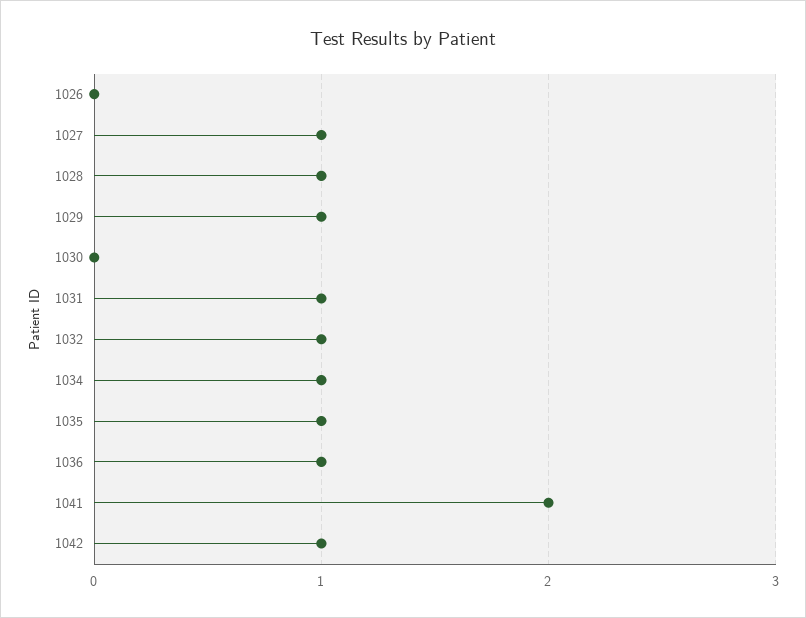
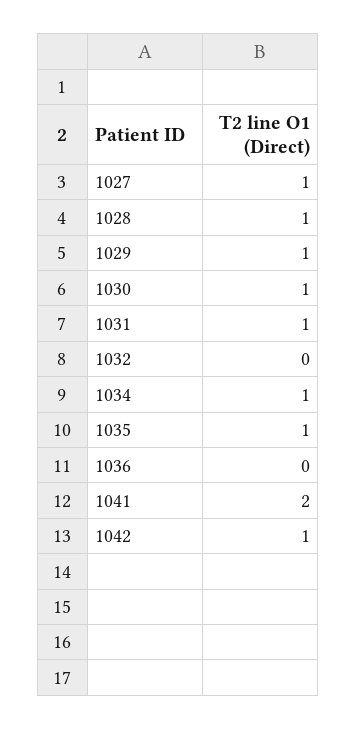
1026: 0 -> none
1030: 0 -> 1
1032: 1 -> 0
1036: 1 -> 0

